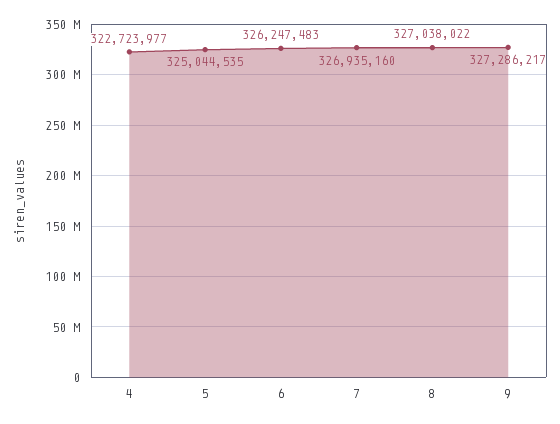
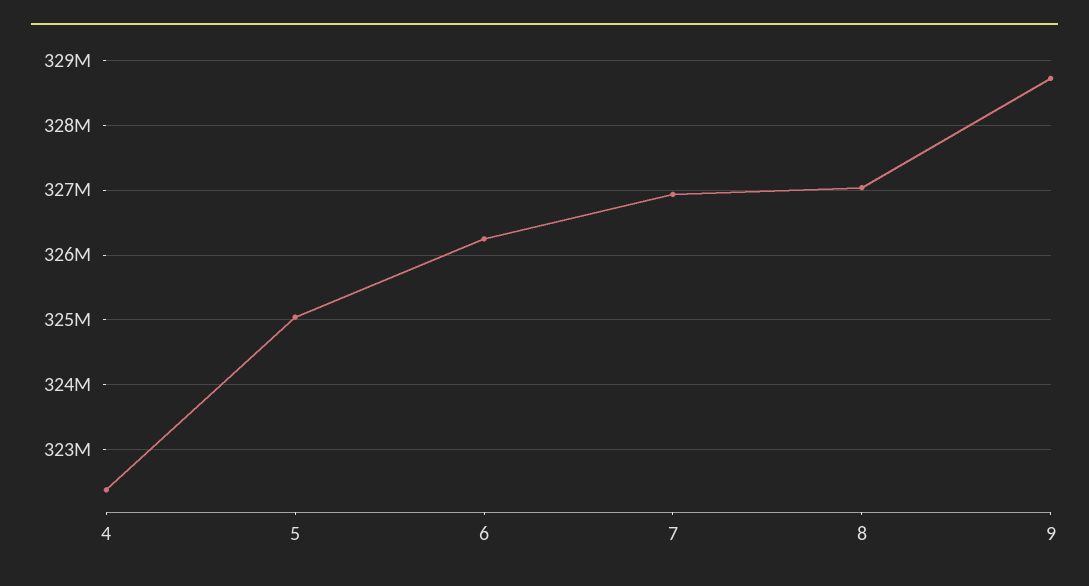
4: 322723977 -> 322400000
9: 327286217 -> 328700000

